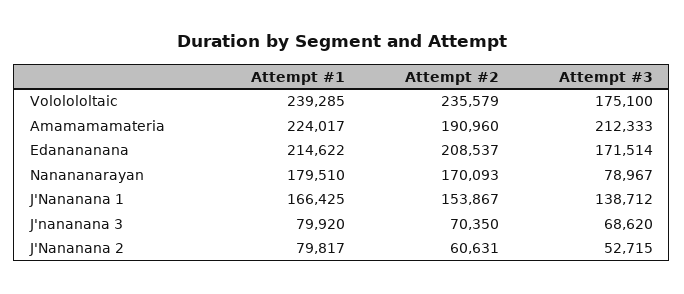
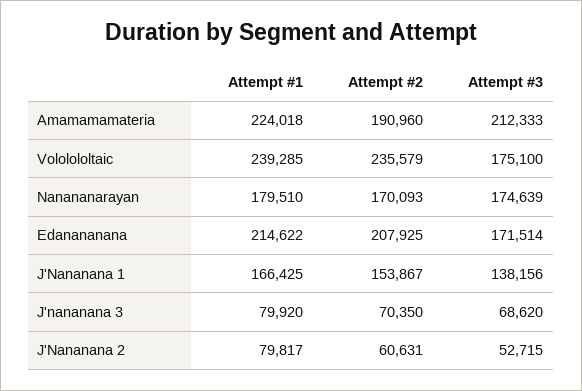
Attempt #1, Amamamamateria: 224017 -> 224018
Attempt #2, Edanananana: 208537 -> 207925
Attempt #3, Nanananarayan: 78967 -> 174639
Attempt #3, J'Nananana 1: 138712 -> 138156

